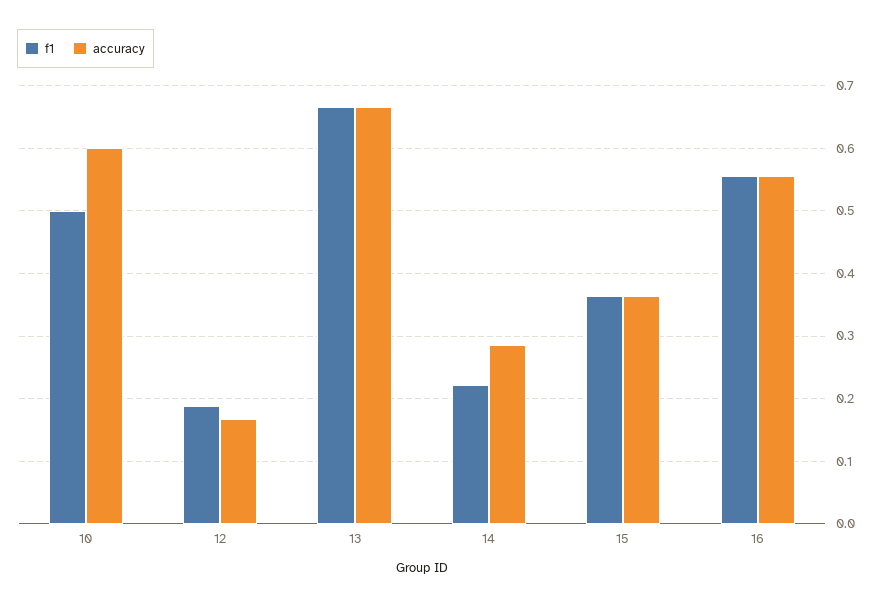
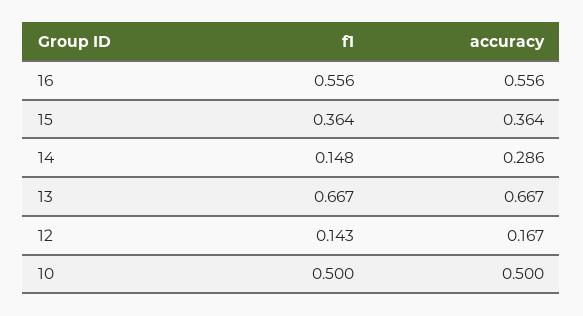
accuracy, 10: 0.6 -> 0.5
f1, 12: 0.19 -> 0.143
f1, 14: 0.22 -> 0.148

